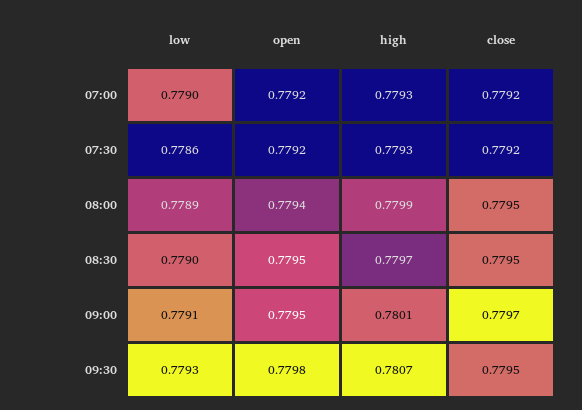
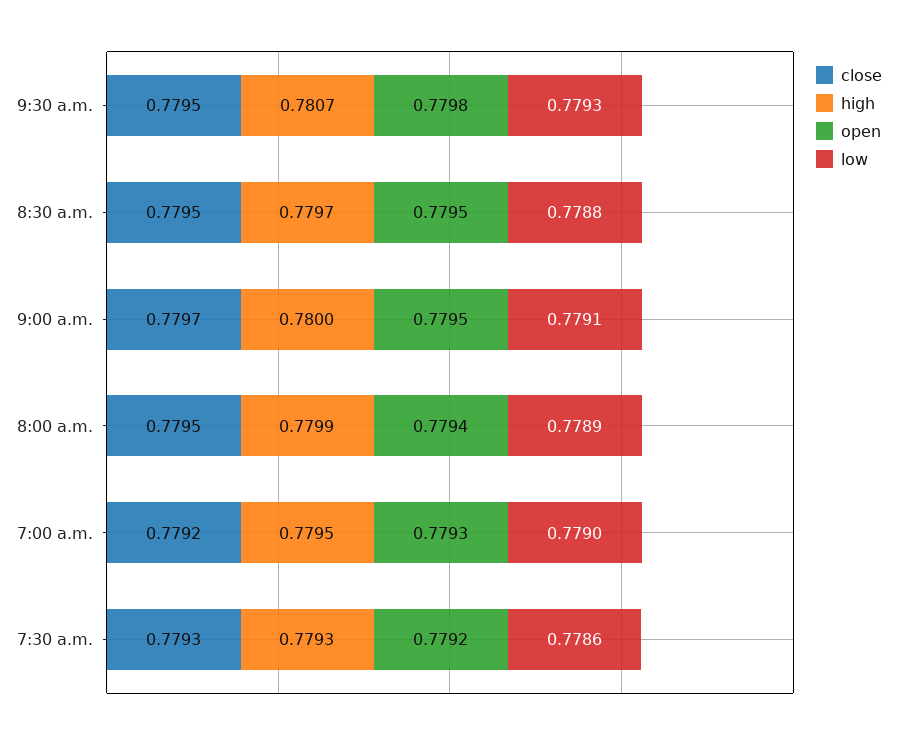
open, 07:00: 0.7792 -> 0.7793
high, 07:00: 0.7793 -> 0.7795
close, 07:30: 0.7792 -> 0.7793
low, 08:30: 0.779 -> 0.7788
high, 09:00: 0.7801 -> 0.78

